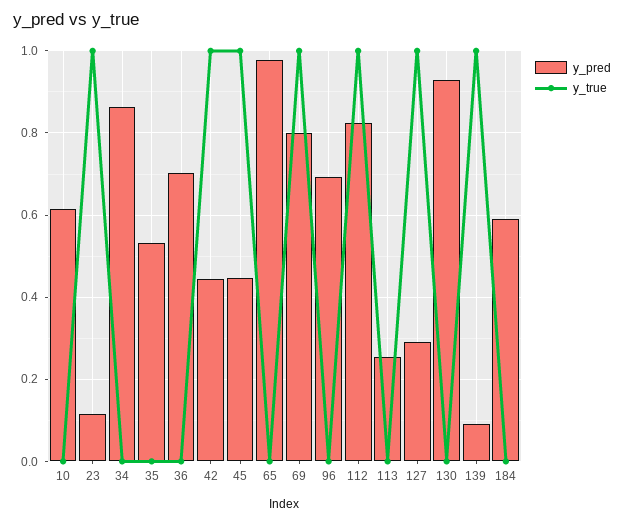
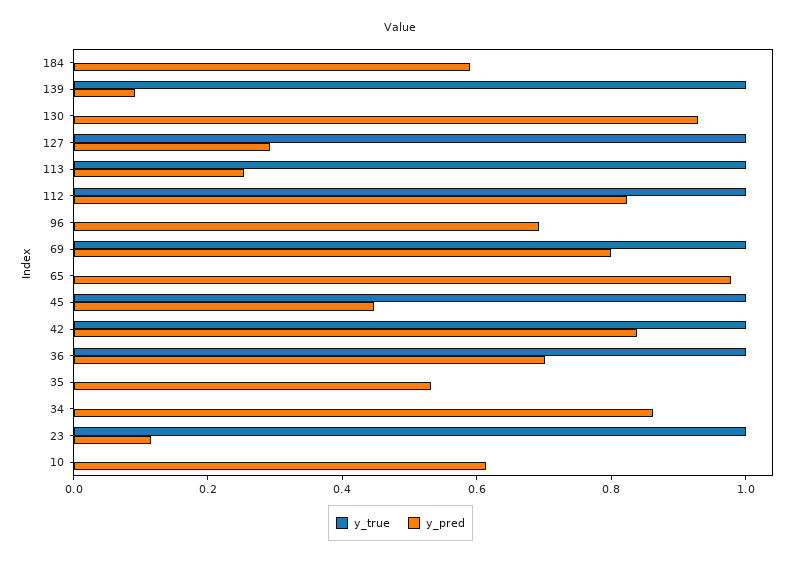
y_true, 36: 0 -> 1
y_pred, 42: 0.44 -> 0.85
y_true, 113: 0 -> 1

